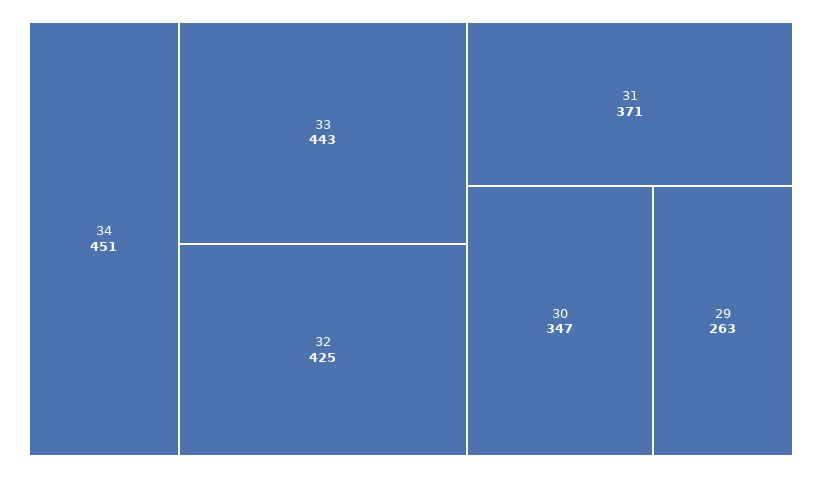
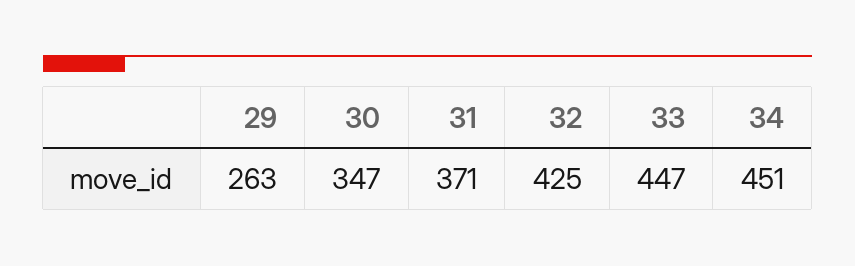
33: 443 -> 447

